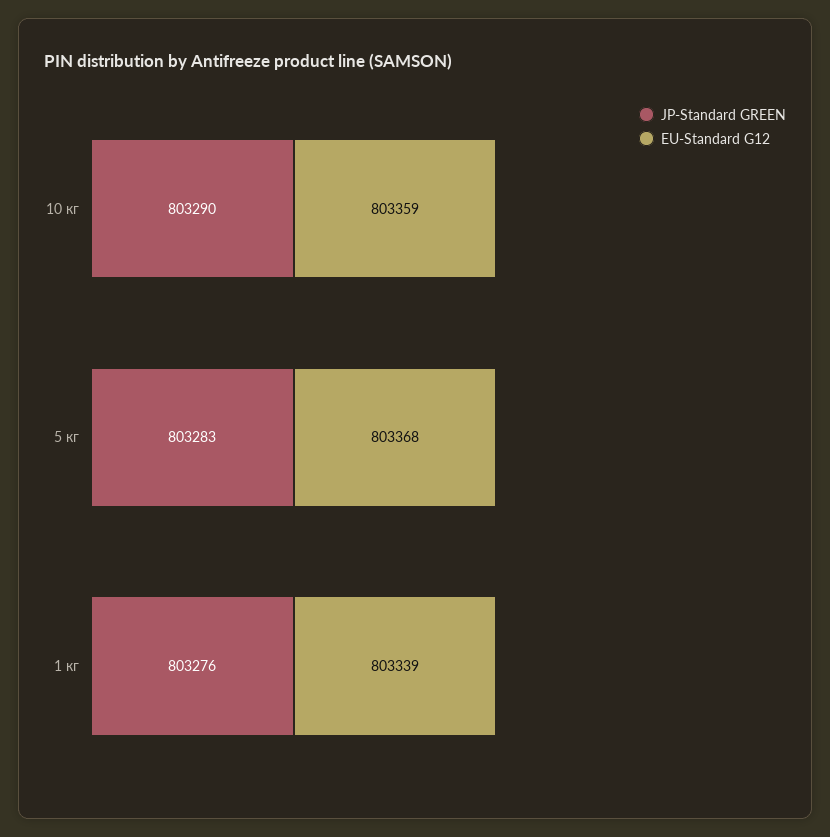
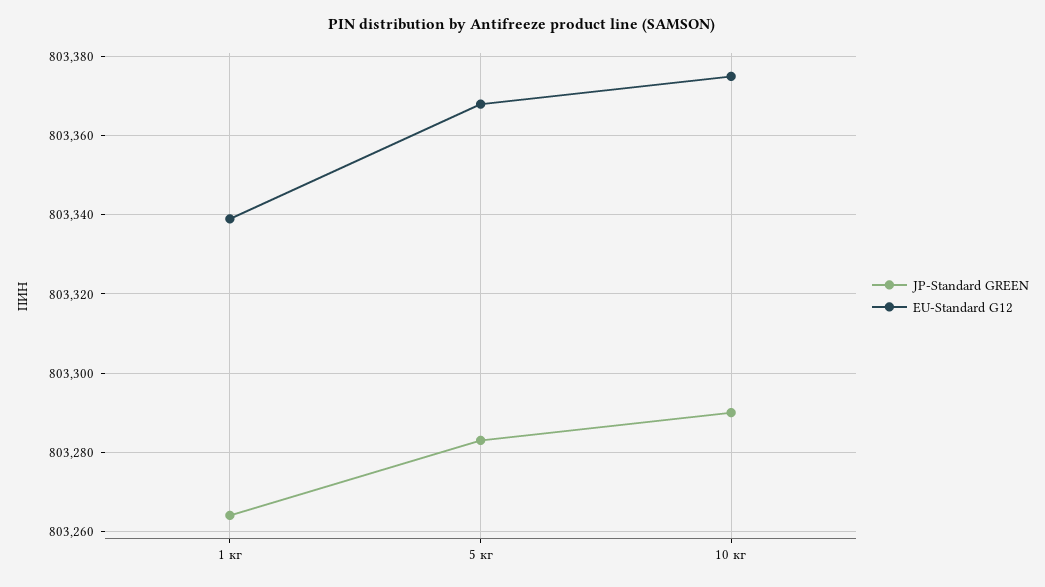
EU-Standard G12, 10 кг: 803359 -> 803375
JP-Standard GREEN, 1 кг: 803276 -> 803265

